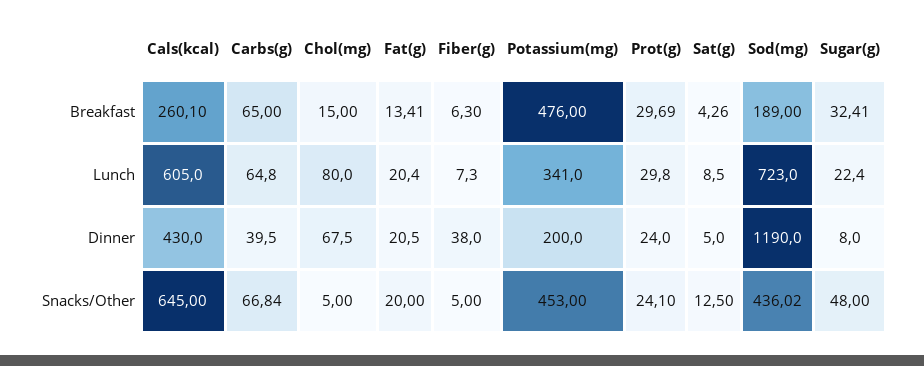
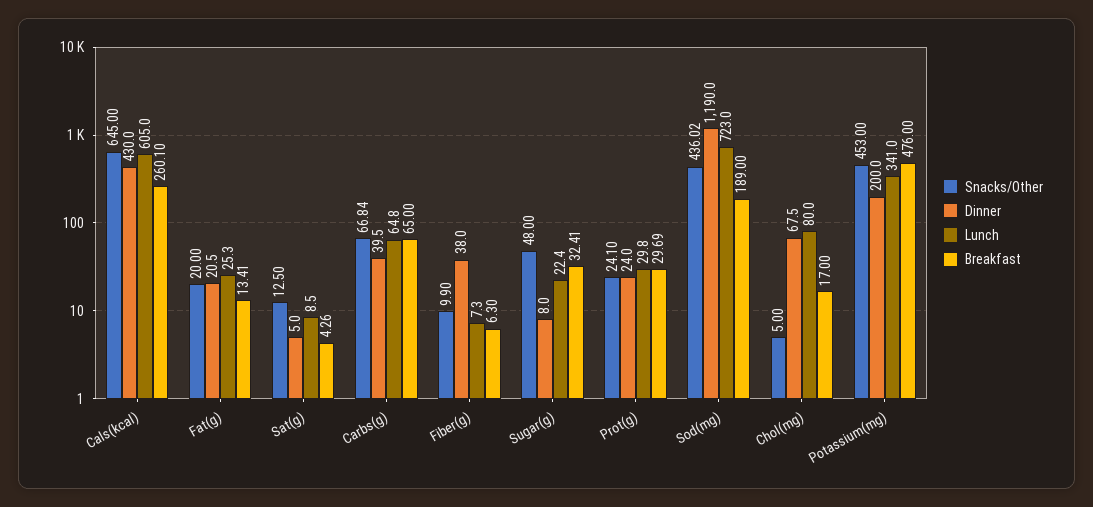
Breakfast, Chol(mg): 15 -> 17
Lunch, Fat(g): 20.4 -> 25.3
Snacks/Other, Fiber(g): 5 -> 9.9

